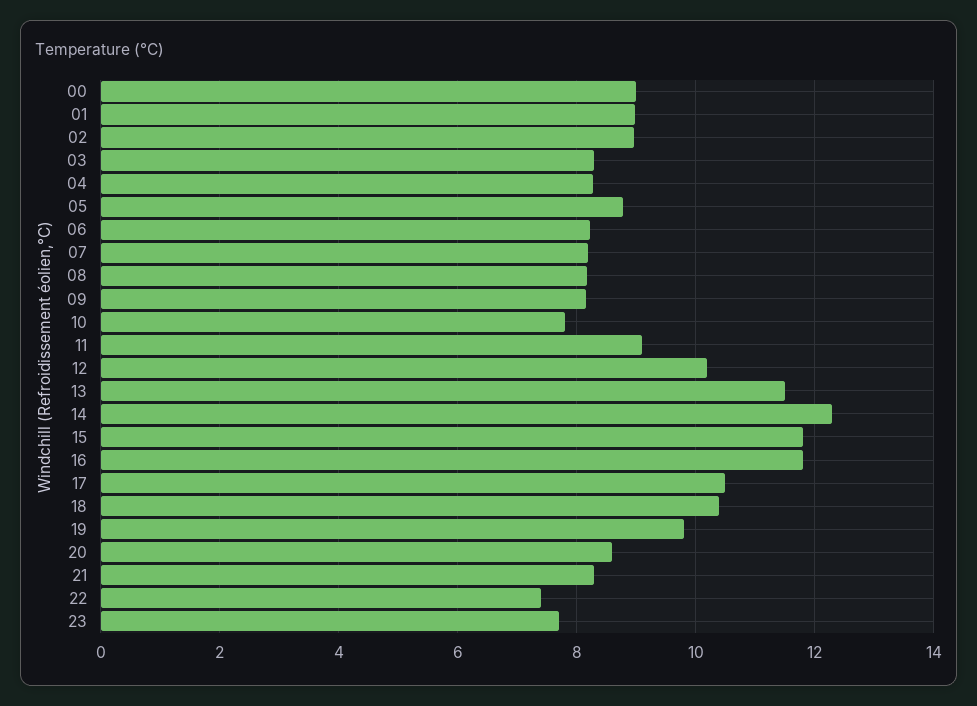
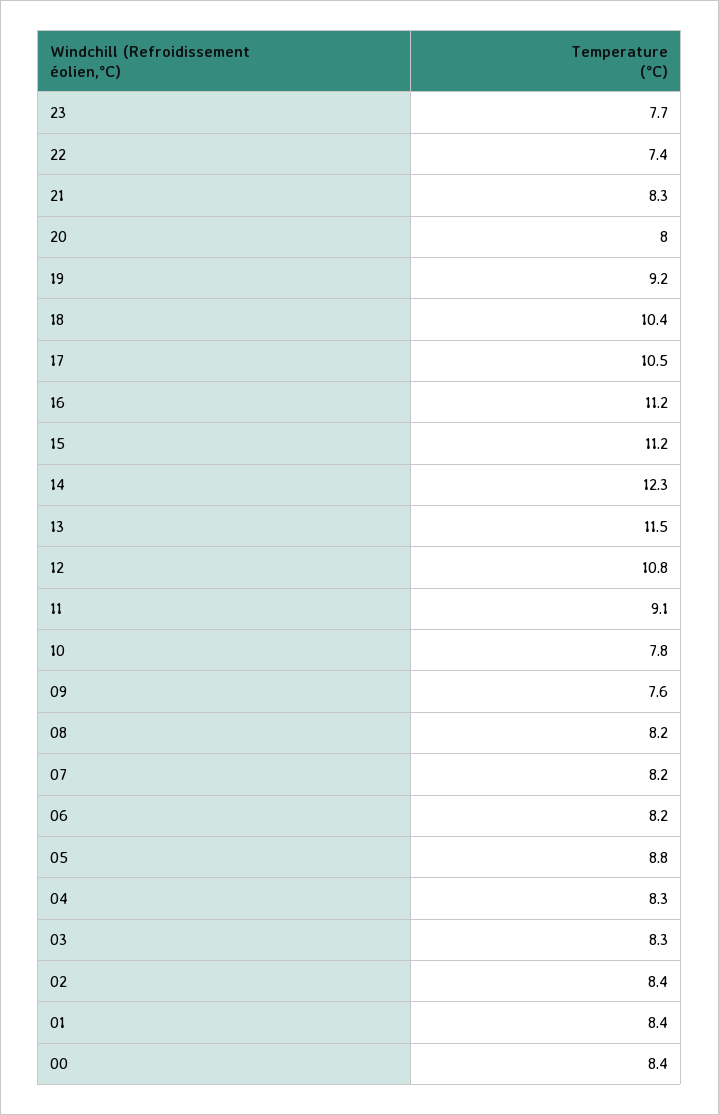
00: 9 -> 8.4
01: 9 -> 8.4
02: 9 -> 8.4
09: 8.2 -> 7.6
12: 10.2 -> 10.8
15: 11.8 -> 11.2
16: 11.8 -> 11.2
19: 9.8 -> 9.2
20: 8.6 -> 8

